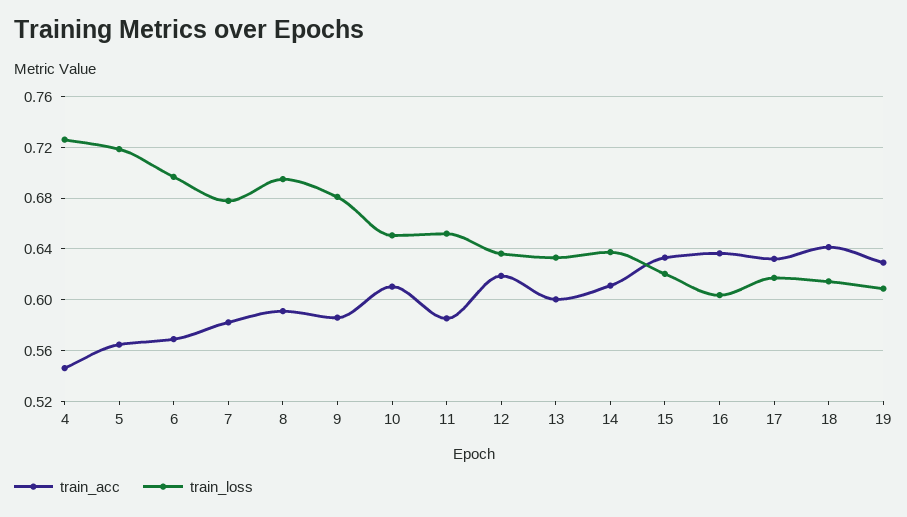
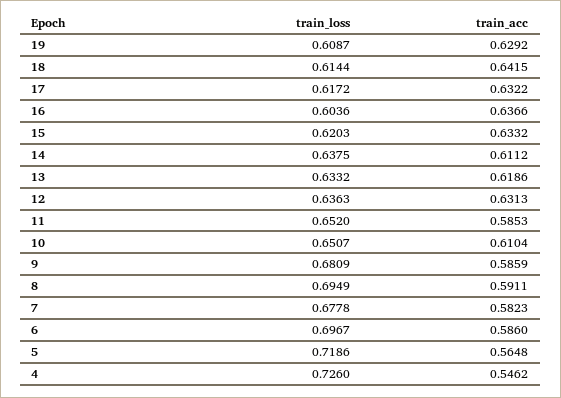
train_acc, 6: 0.57 -> 0.586
train_acc, 12: 0.62 -> 0.6313
train_acc, 13: 0.6 -> 0.6186

